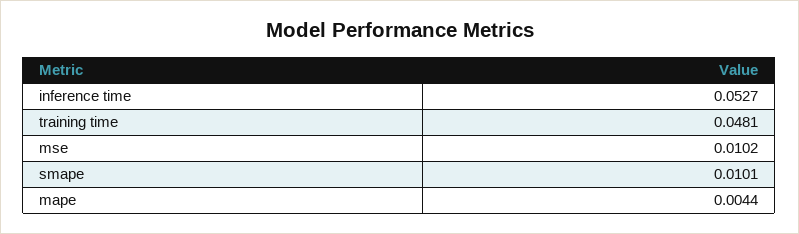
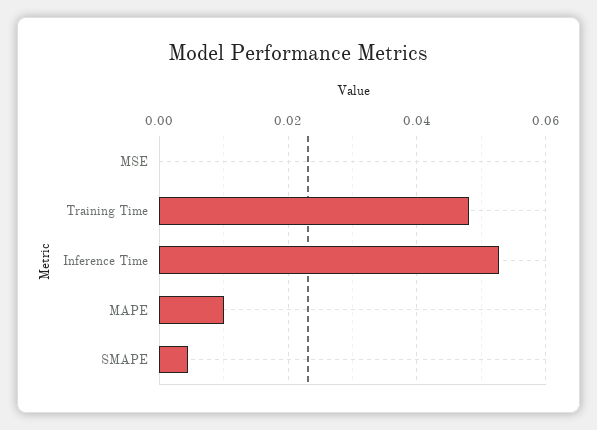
mse: 0.0102 -> 0
smape: 0.0101 -> 0.004
mape: 0.0044 -> 0.01

